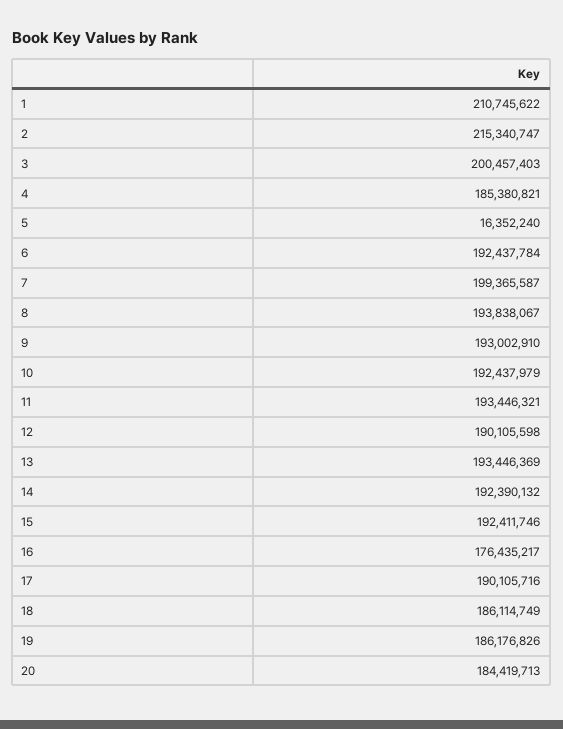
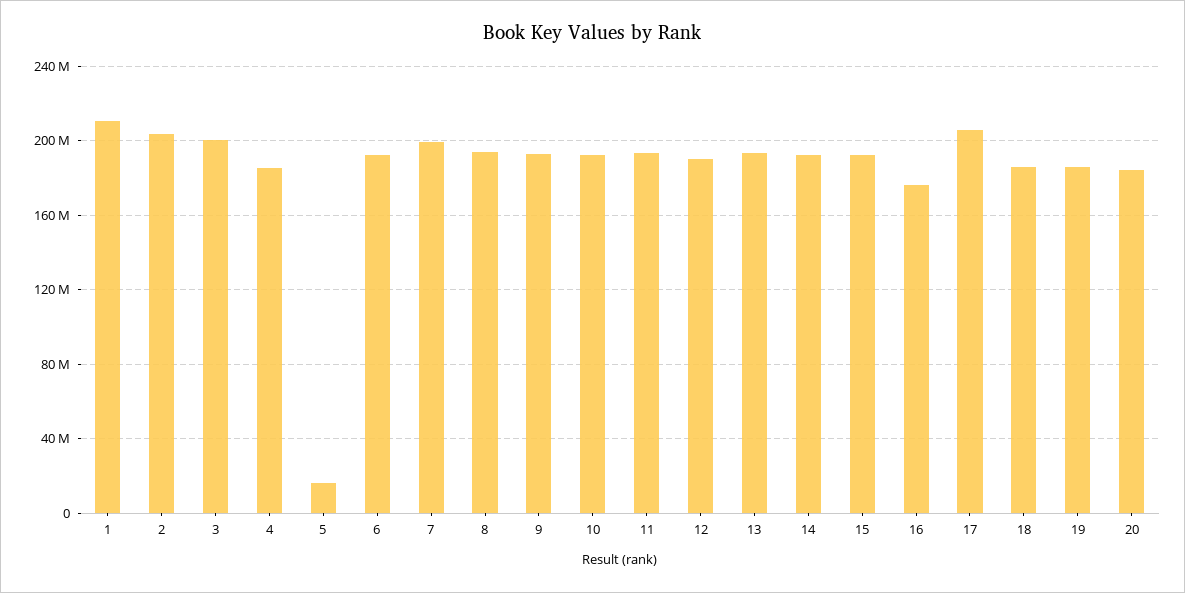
2: 215340747 -> 205000000
17: 190105716 -> 205000000

